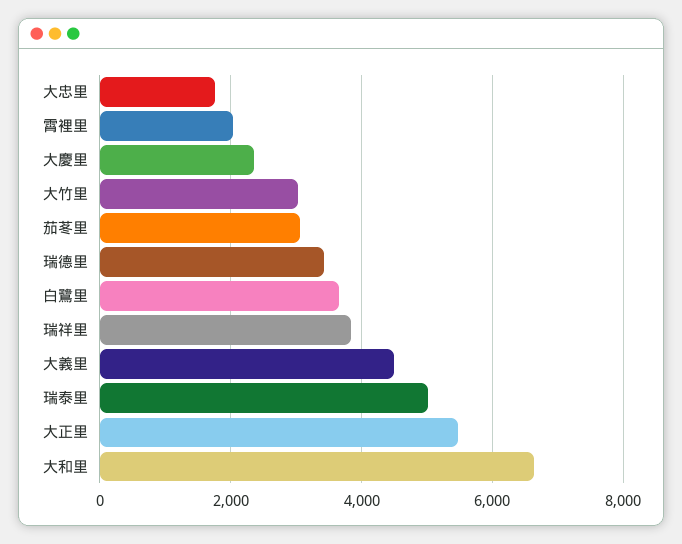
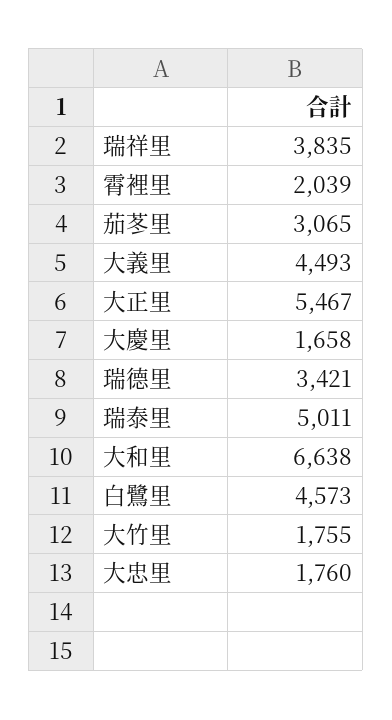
大慶里: 2400 -> 1658
大竹里: 3000 -> 1755
白鷺里: 3600 -> 4573

